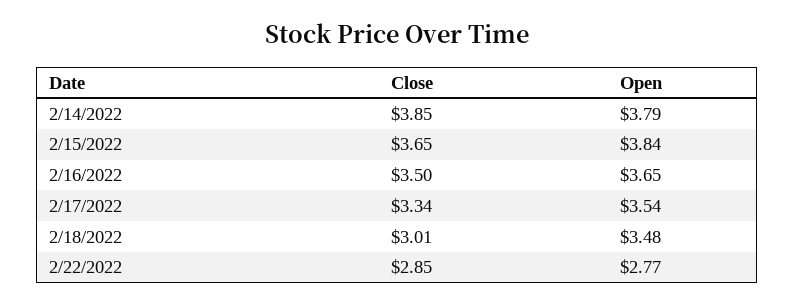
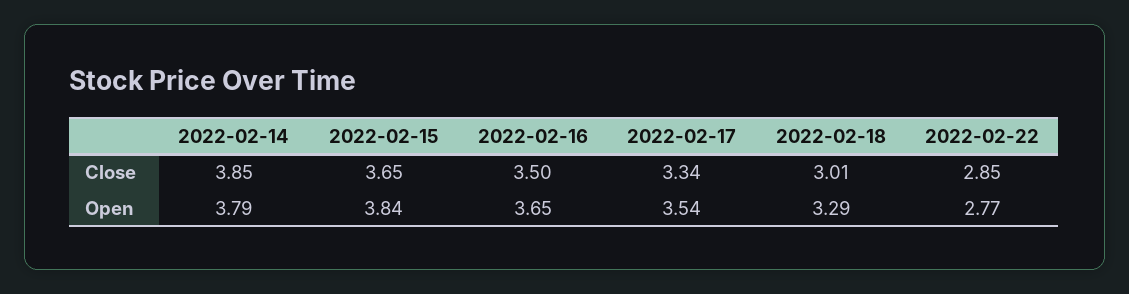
Open, 2/18/2022: 3.48 -> 3.29

